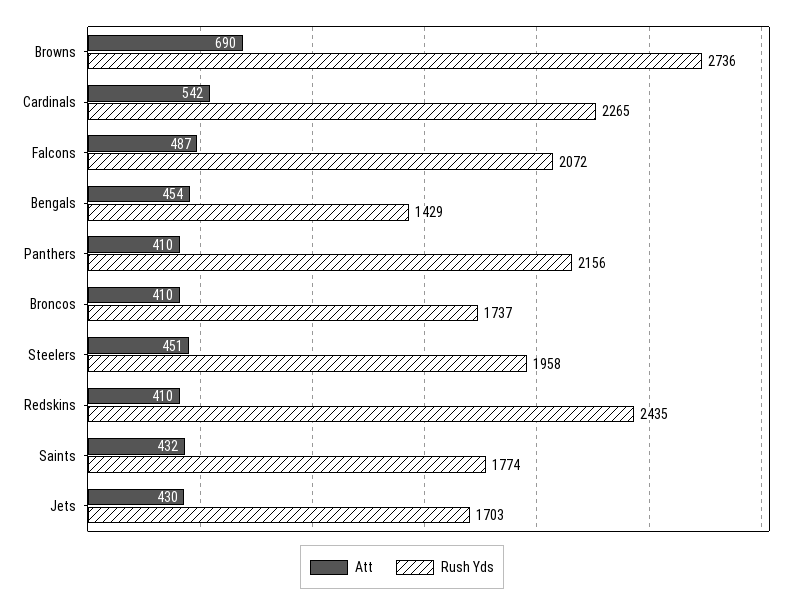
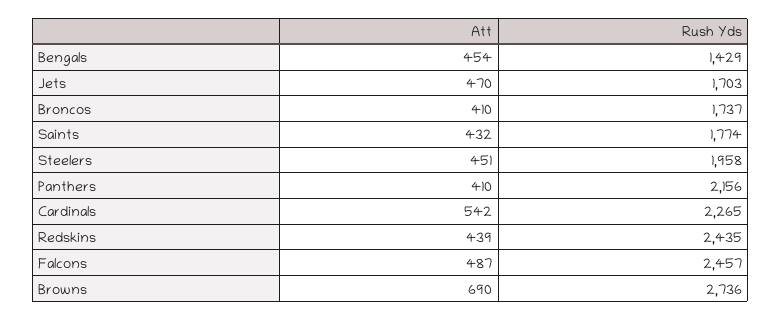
Rush Yds, Falcons: 2072 -> 2457
Att, Redskins: 410 -> 439
Att, Jets: 430 -> 470

